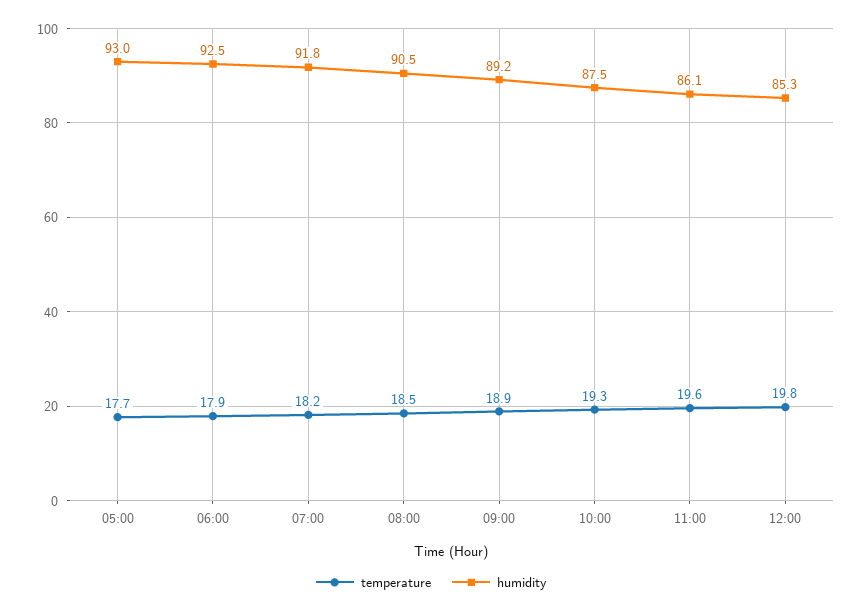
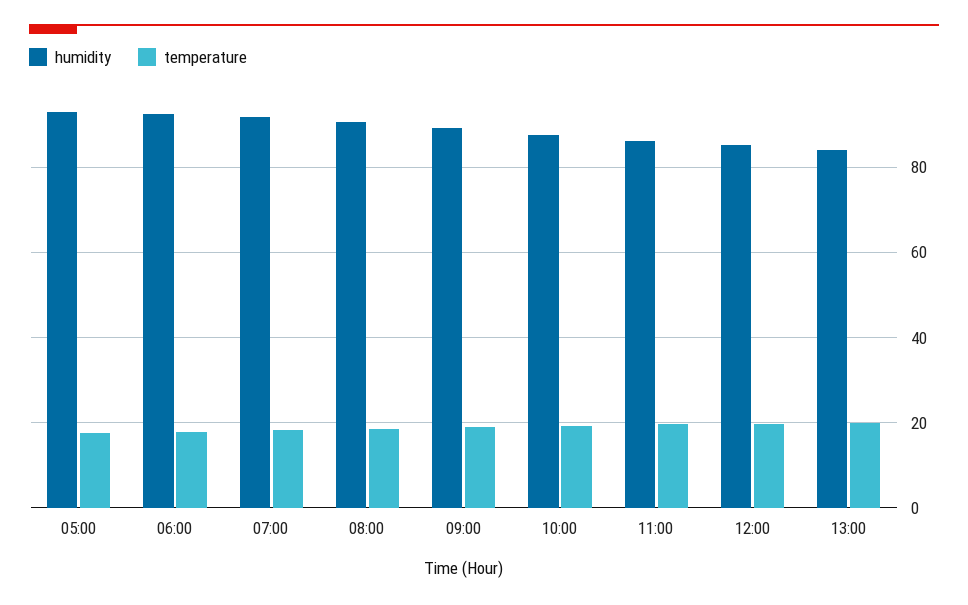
humidity, 13:00: none -> 84
temperature, 13:00: none -> 20

